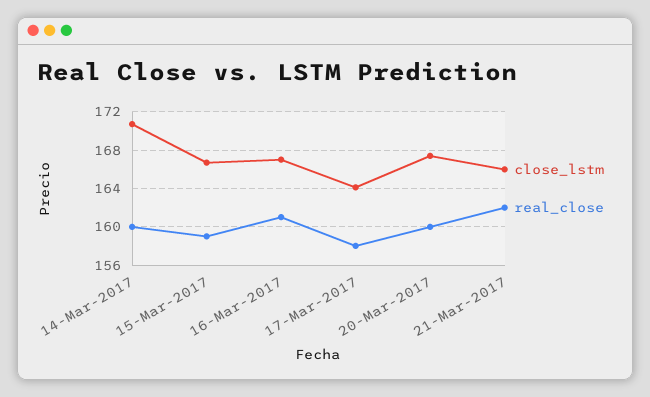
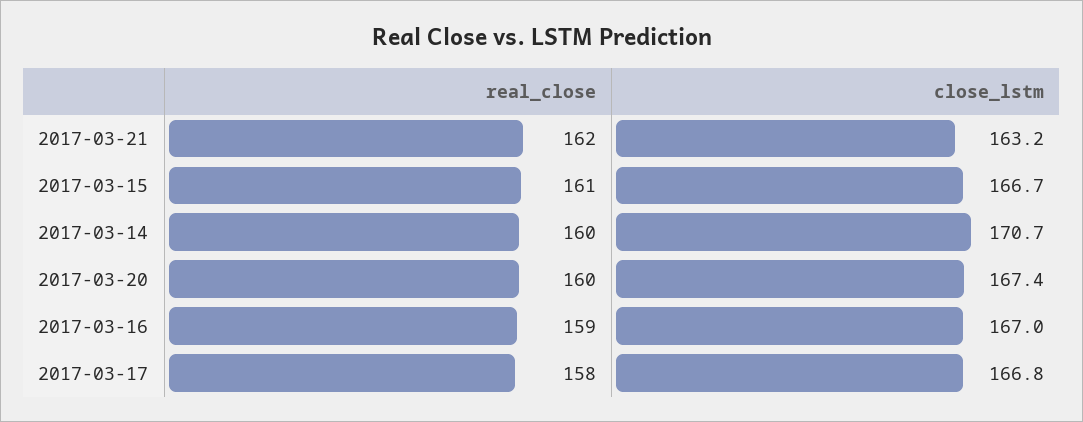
real_close, 15-Mar-2017: 159 -> 161
real_close, 16-Mar-2017: 161 -> 159
close_lstm, 17-Mar-2017: 164 -> 166.8
close_lstm, 21-Mar-2017: 166 -> 163.2

